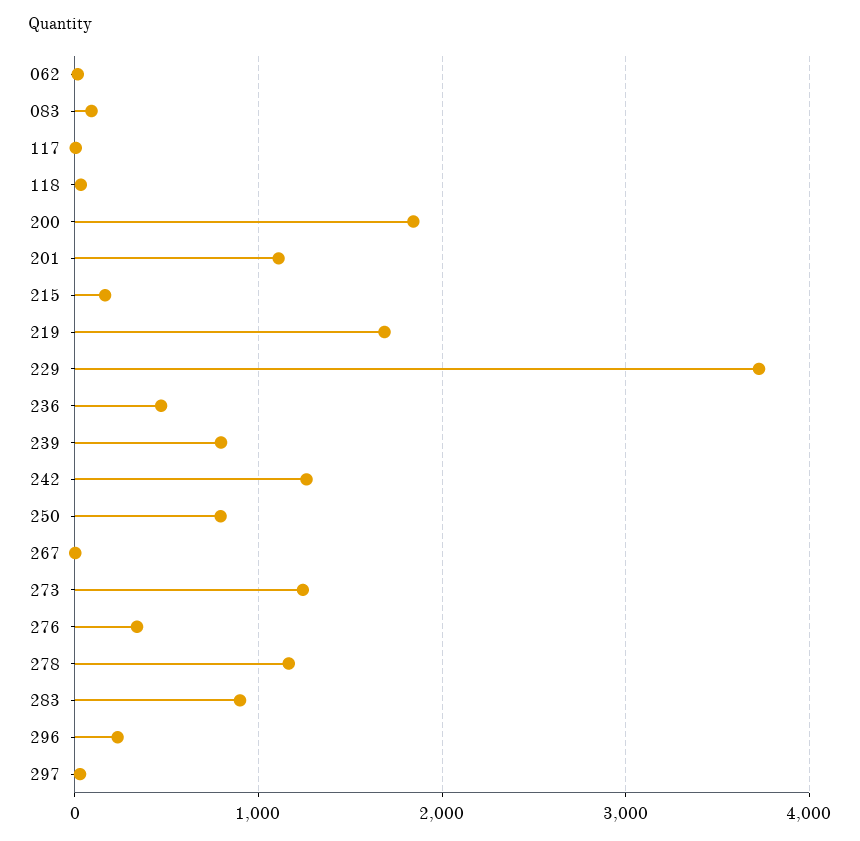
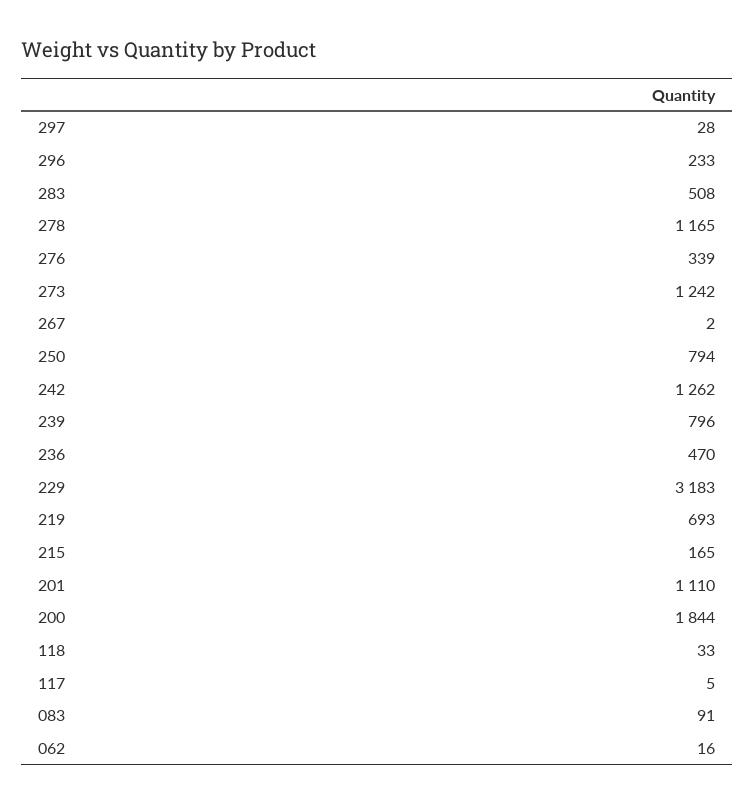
219: 1700 -> 693
229: 3700 -> 3183
283: 900 -> 508

